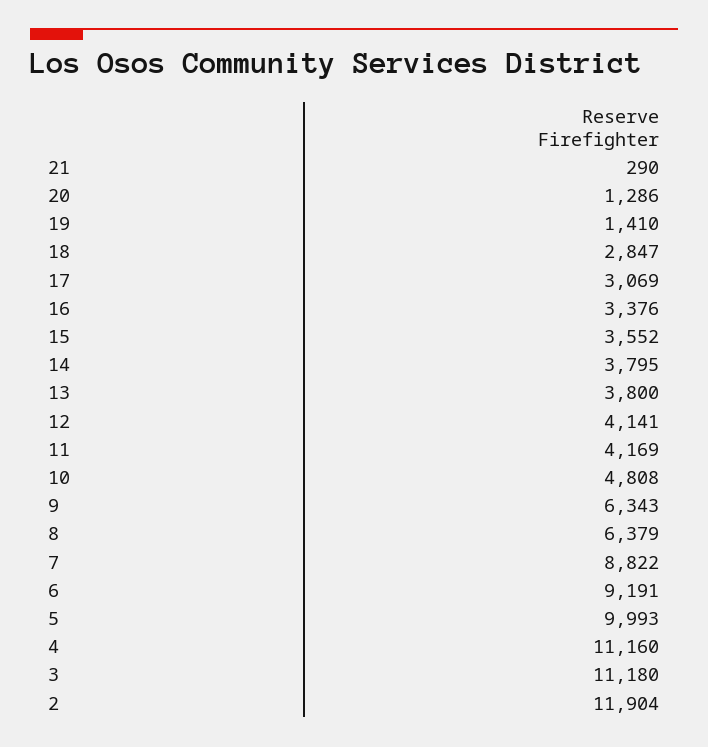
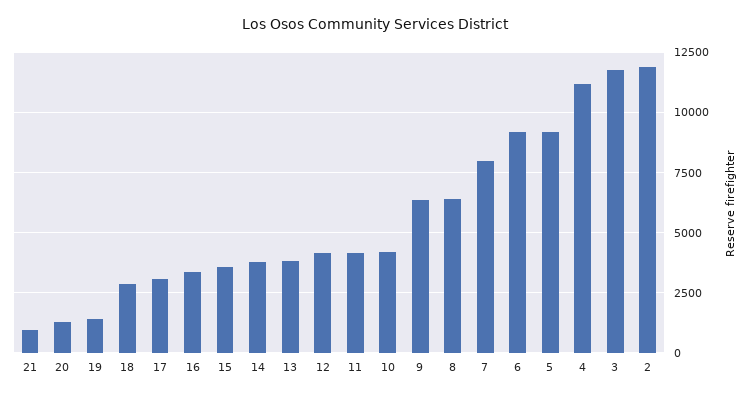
21: 290 -> 1000
10: 4808 -> 4250
7: 8822 -> 8000
5: 9993 -> 9250
3: 11180 -> 11750

